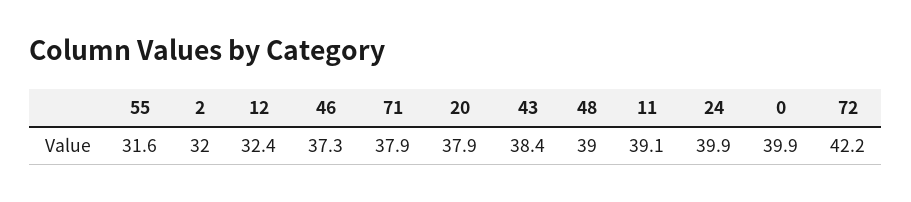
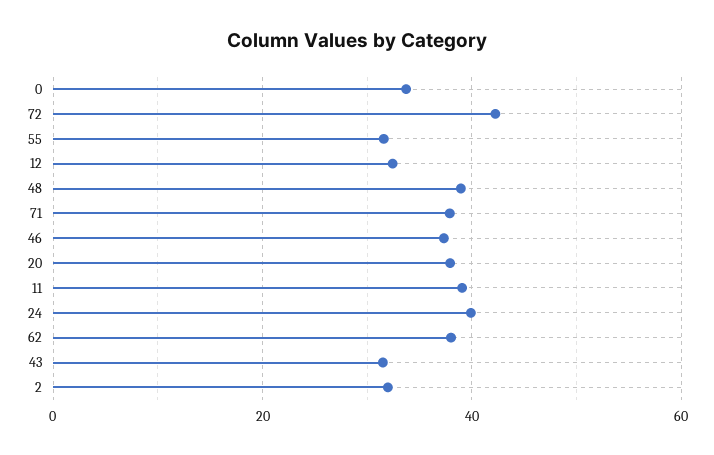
43: 38.4 -> 32
0: 39.9 -> 34
62: none -> 38

